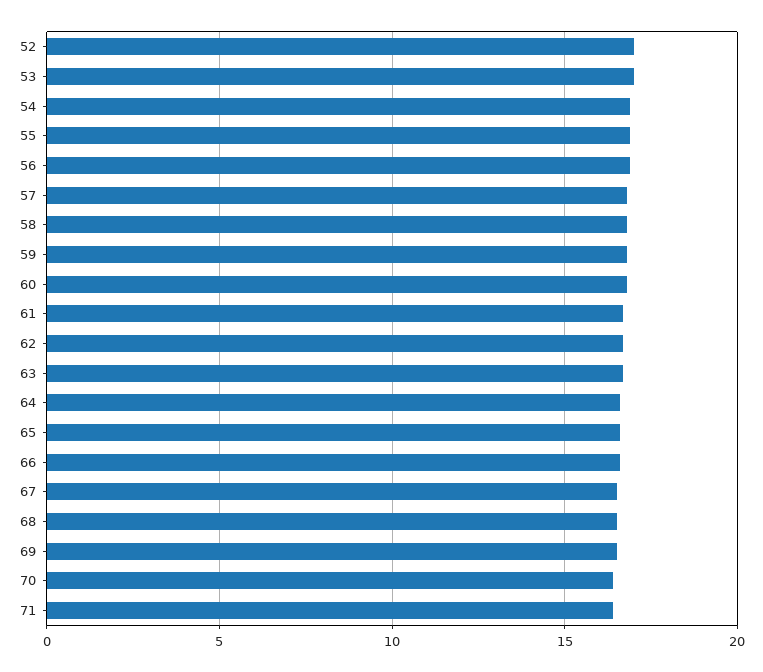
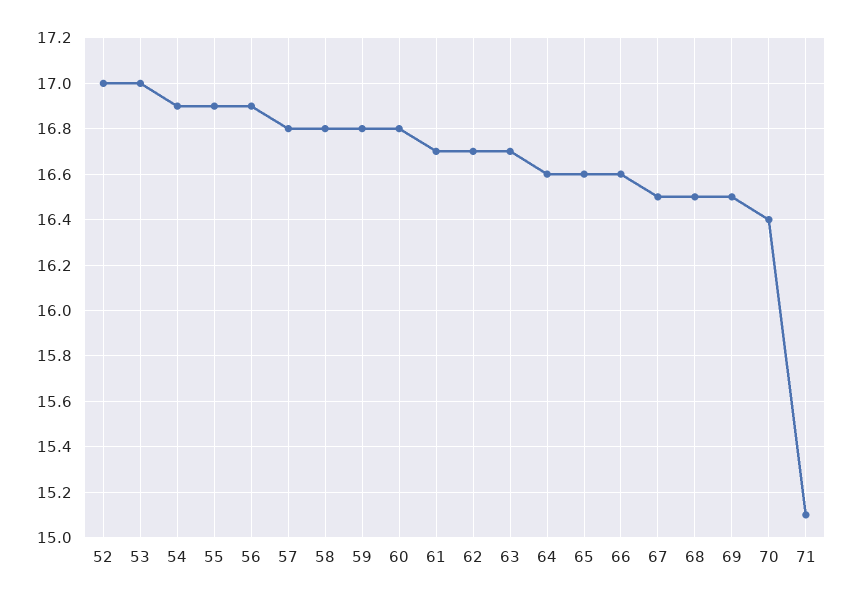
71: 16.5 -> 15.1

